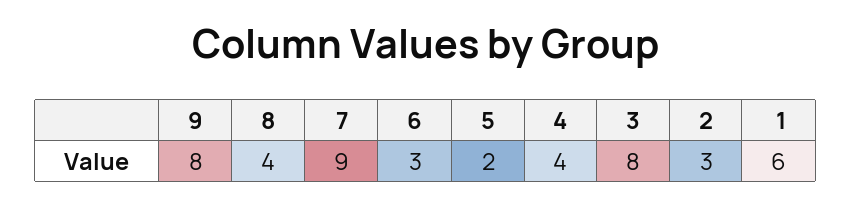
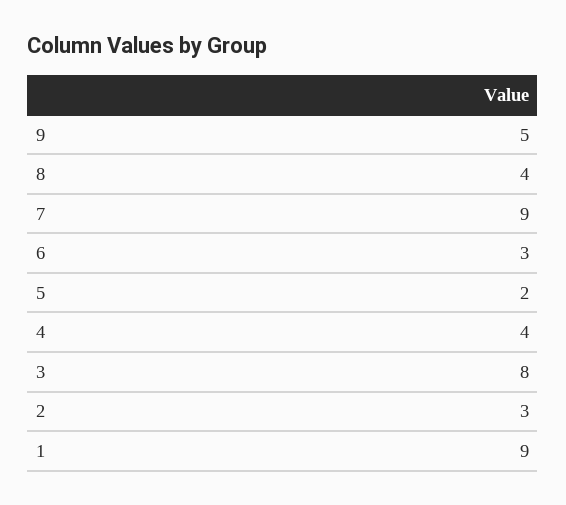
9: 8 -> 5
1: 6 -> 9

